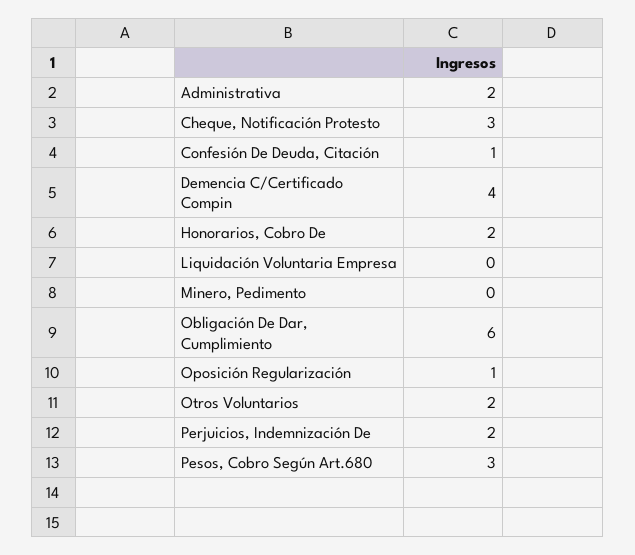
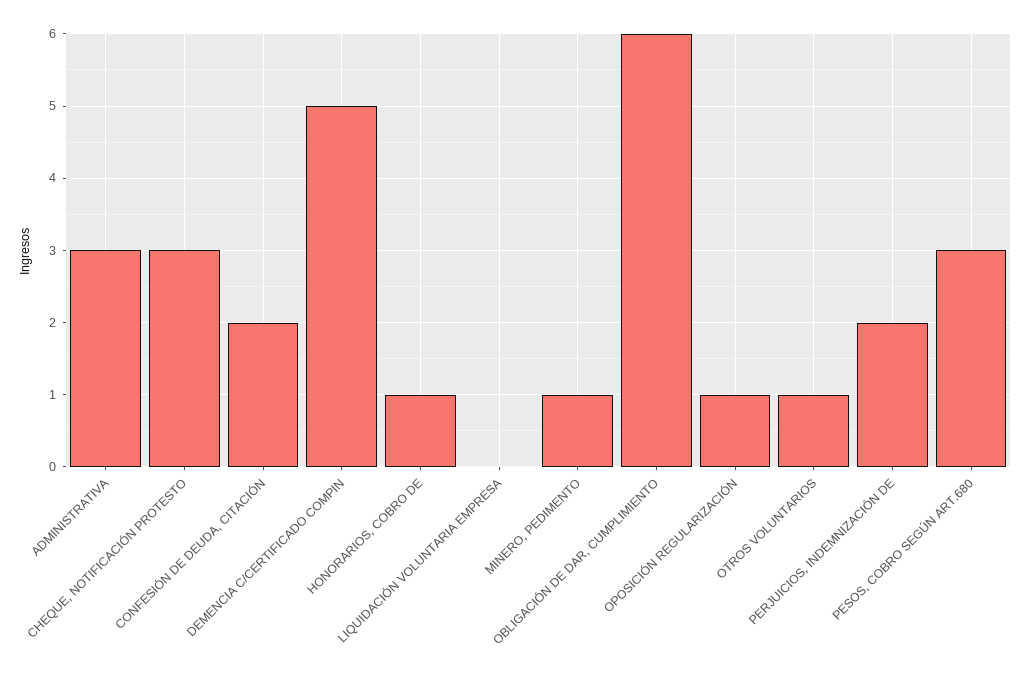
Administrativa: 2 -> 3
Confesión De Deuda, Citación: 1 -> 2
Demencia C/Certificado Compin: 4 -> 5
Honorarios, Cobro De: 2 -> 1
Minero, Pedimento: 0 -> 1
Otros Voluntarios: 2 -> 1

